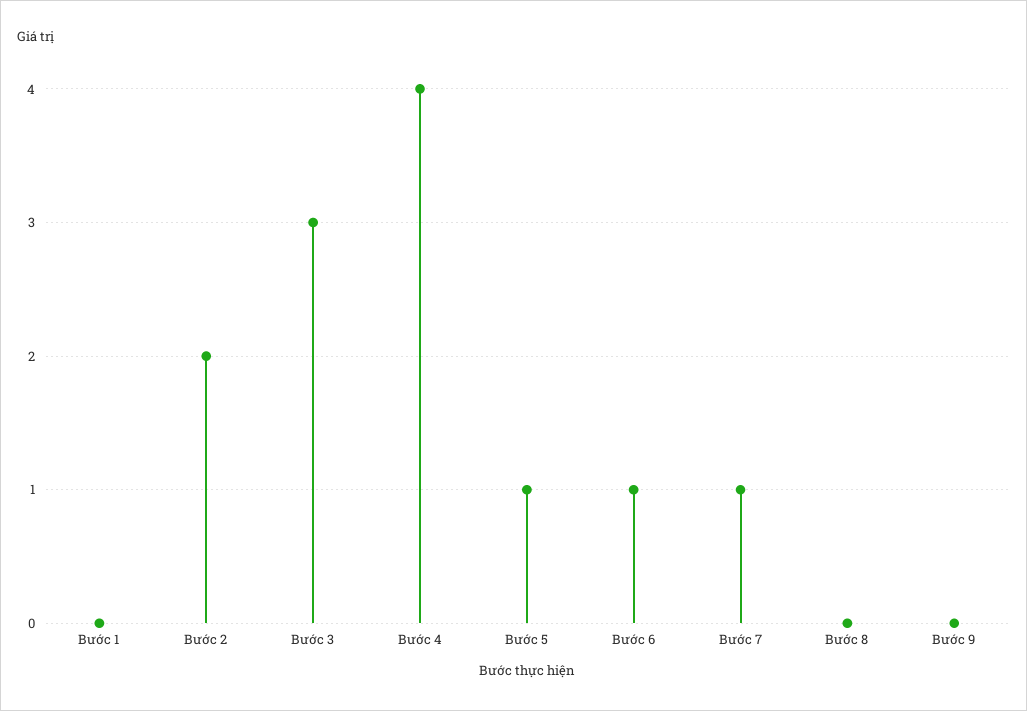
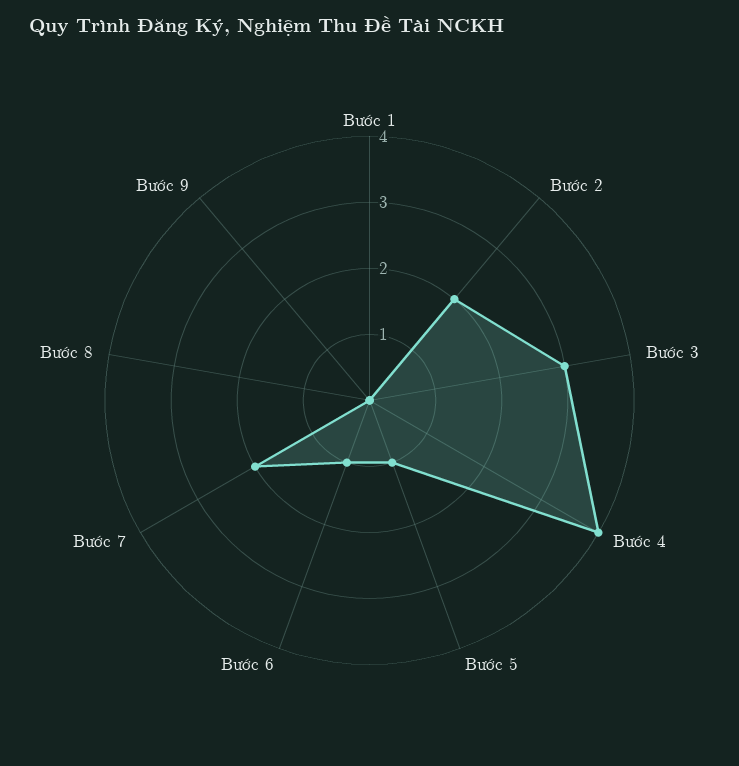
Bước 7: 1 -> 2

